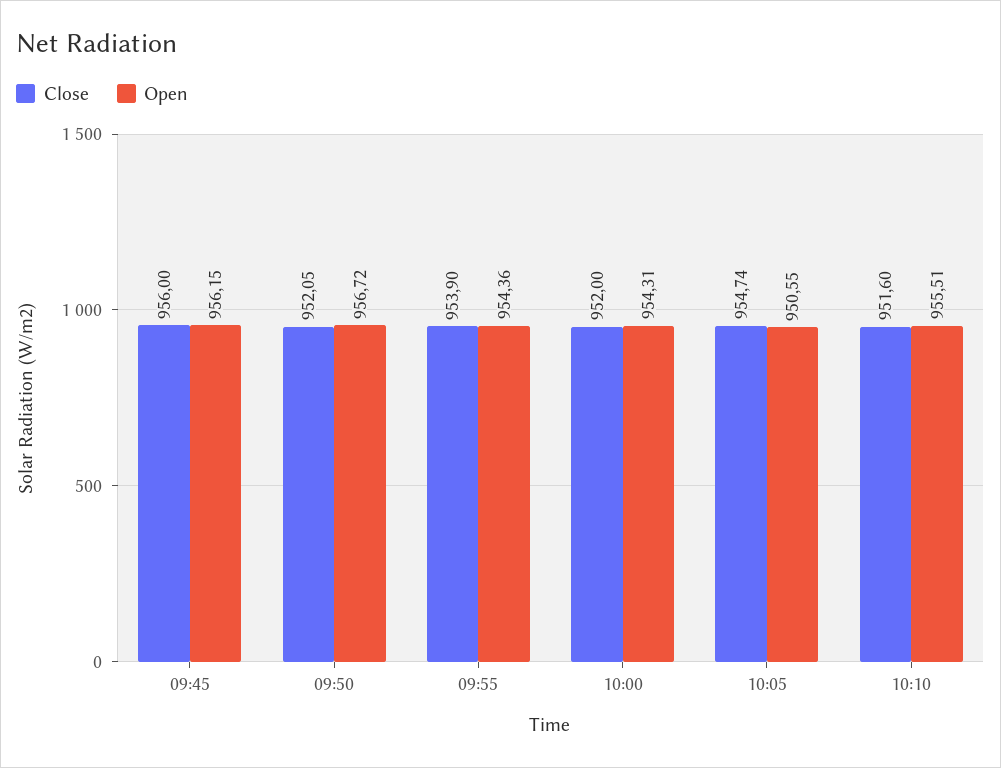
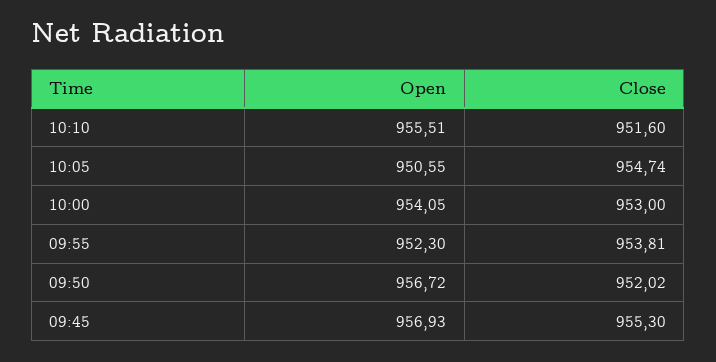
Close, 09:45: 956 -> 955.3
Open, 09:45: 956.15 -> 956.93
Close, 09:50: 952.05 -> 952.02
Close, 09:55: 953.9 -> 953.81
Open, 09:55: 954.36 -> 952.3
Close, 10:00: 952 -> 953
Open, 10:00: 954.31 -> 954.05

